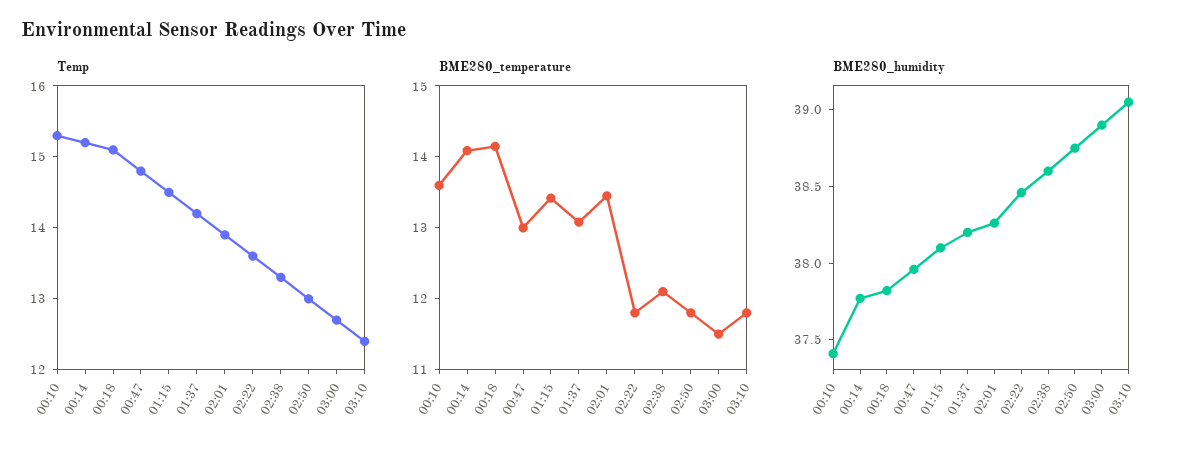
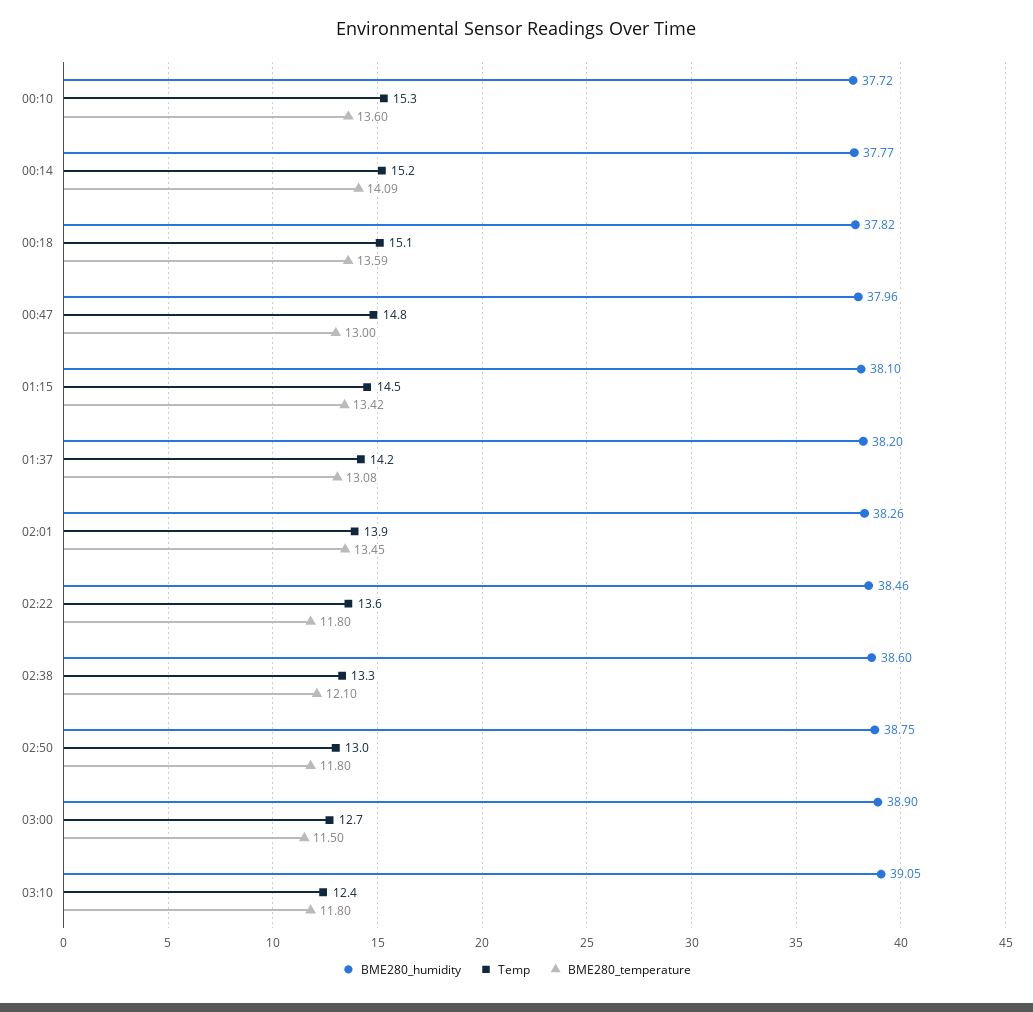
BME280_temperature, 00:18: 14.2 -> 13.59
BME280_humidity, 00:10: 37.4 -> 37.72

